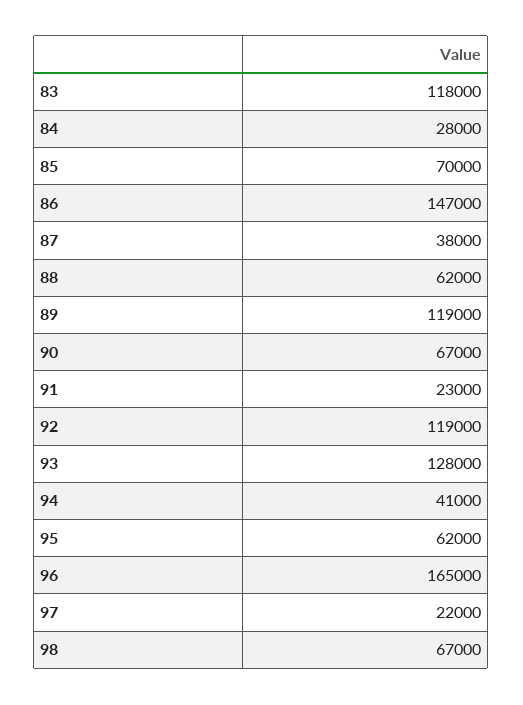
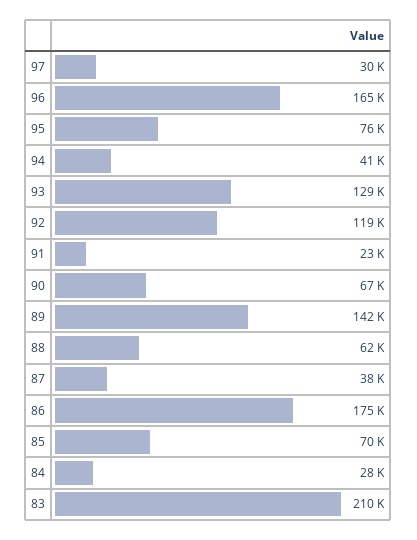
83: 118000 -> 210000
86: 147000 -> 175000
89: 119000 -> 142000
93: 128000 -> 129000
95: 62000 -> 76000
97: 22000 -> 30000
98: 67000 -> none

